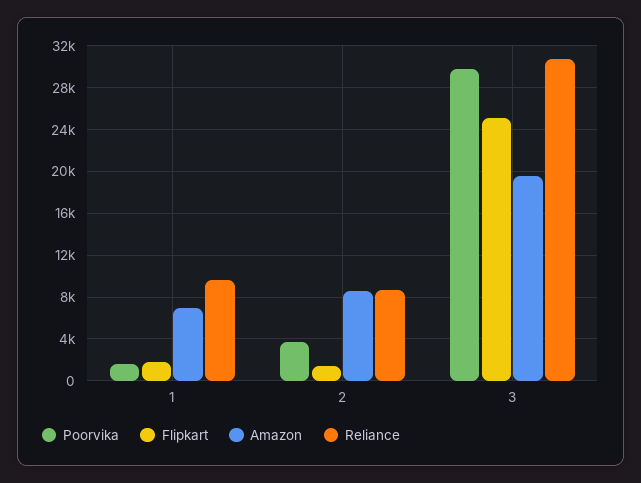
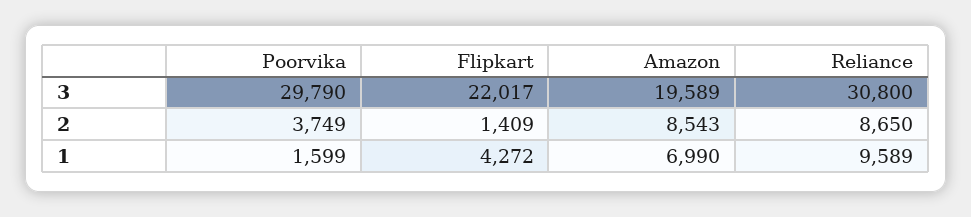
Flipkart, 1: 2000 -> 4272
Flipkart, 3: 25000 -> 22017

